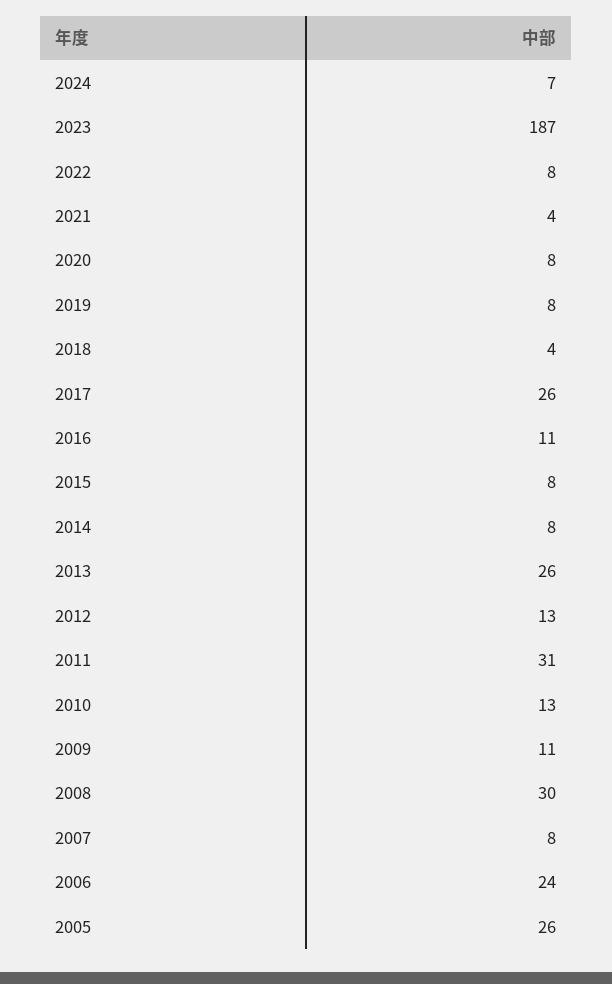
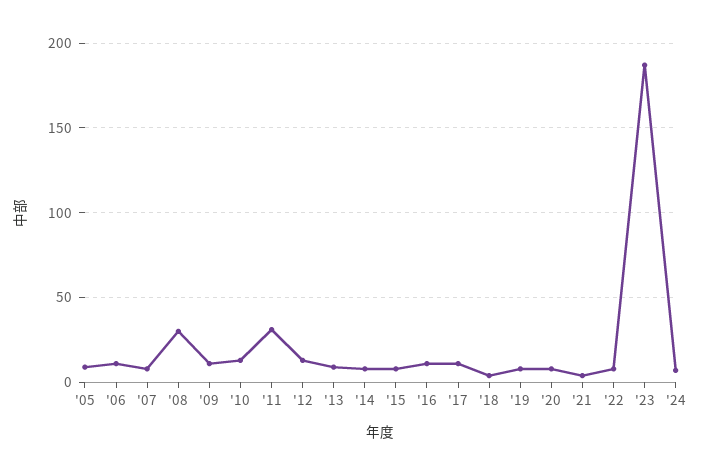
2017: 26 -> 10
2013: 26 -> 10
2006: 24 -> 10
2005: 26 -> 10

